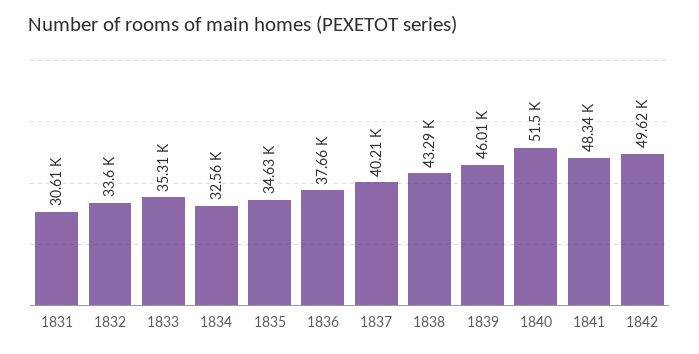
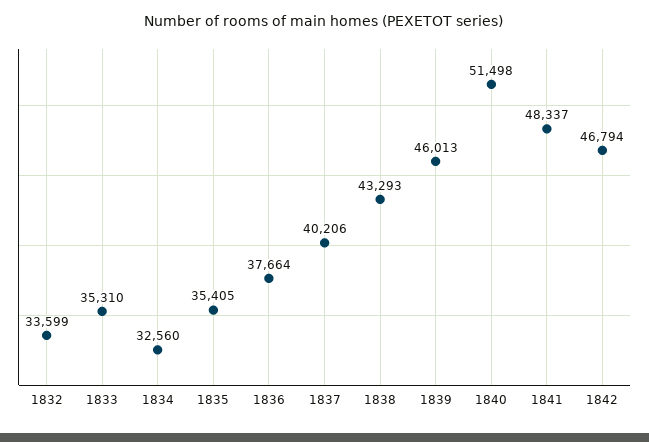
1831: 30610 -> none
1835: 34630 -> 35405
1842: 49620 -> 46794

